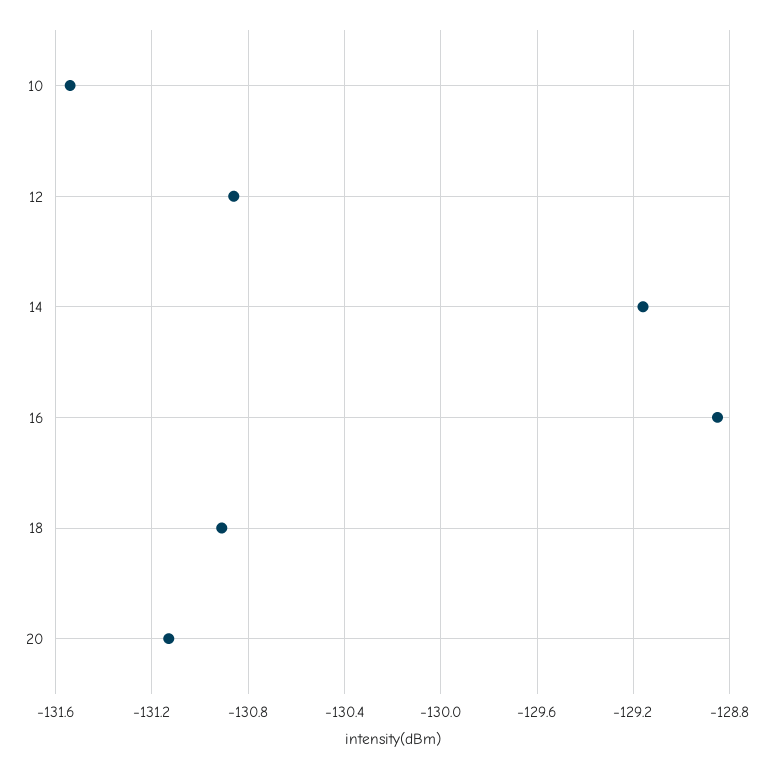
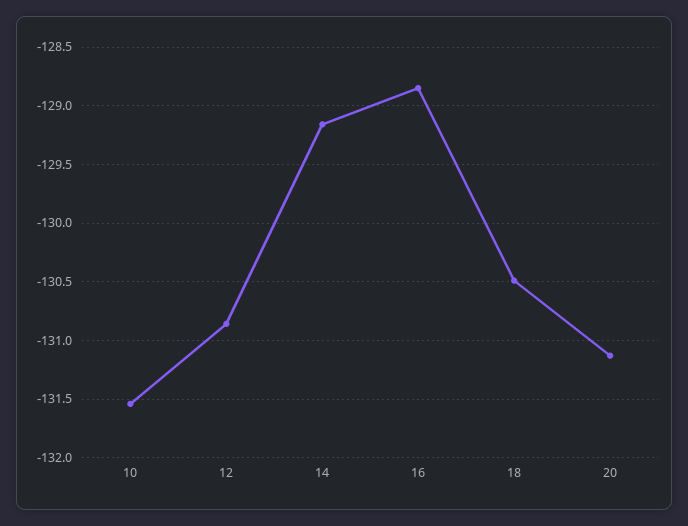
18: -130.9 -> -130.5

